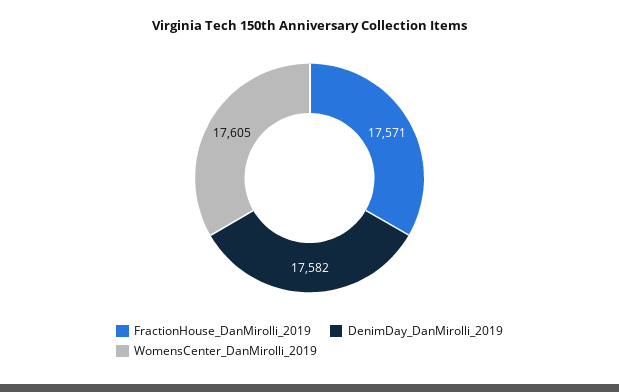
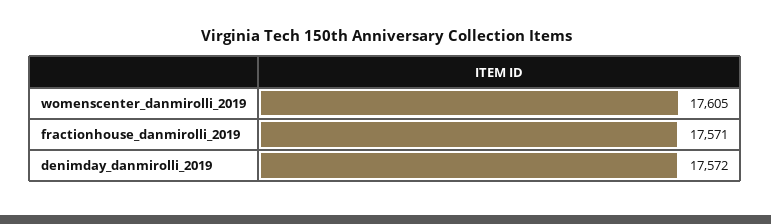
DenimDay_DanMirolli_2019: 17582 -> 17572

